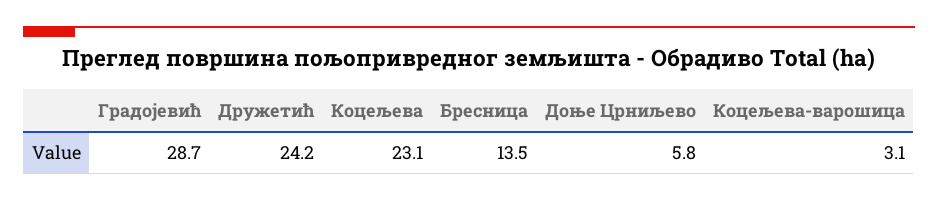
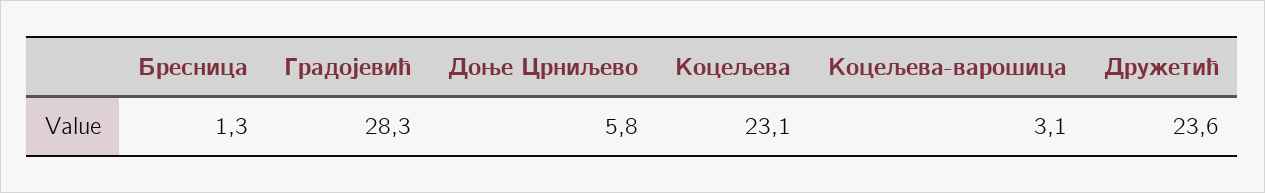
Градојевић: 28.7 -> 28.3
Дружетић: 24.2 -> 23.6
Бресница: 13.5 -> 1.3

